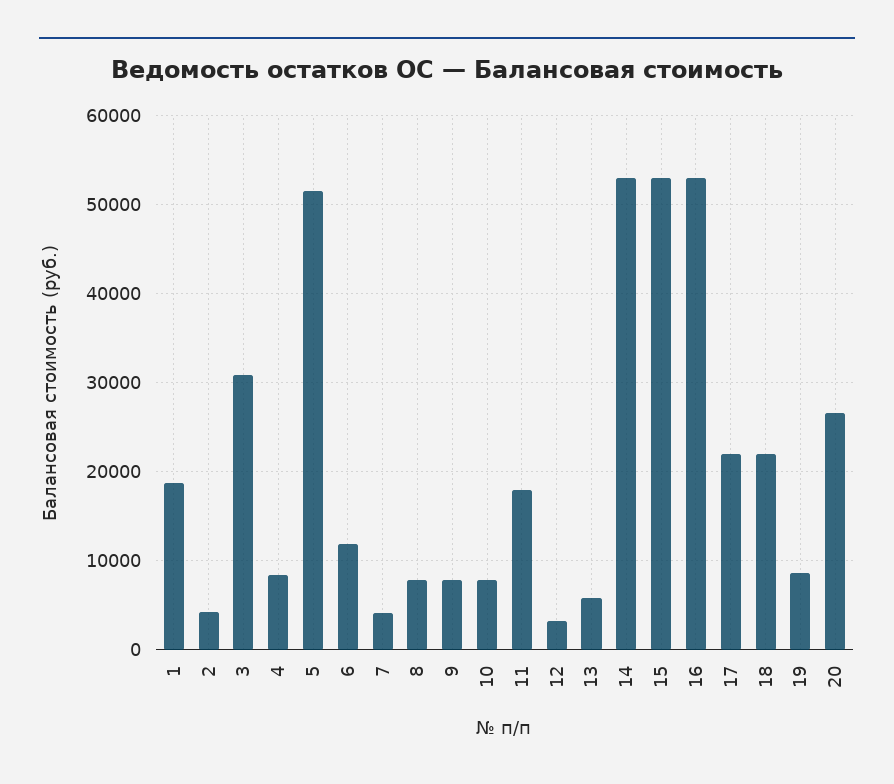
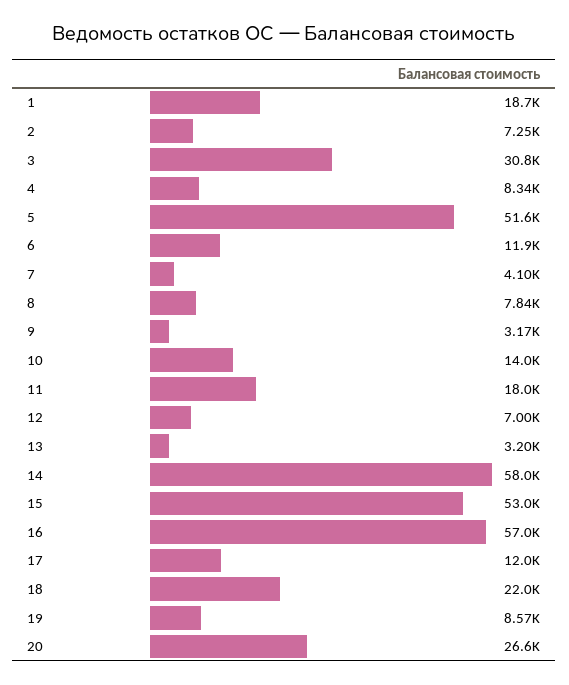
2: 4000 -> 7250
9: 8000 -> 3170
10: 8000 -> 14000
12: 3000 -> 7000
13: 6000 -> 3200
14: 53000 -> 58000
16: 53000 -> 57000
17: 22000 -> 12000

